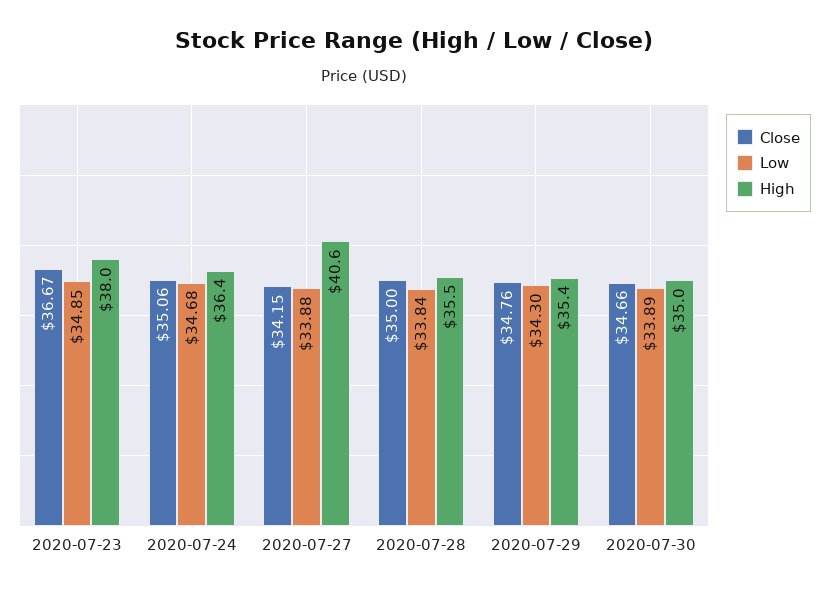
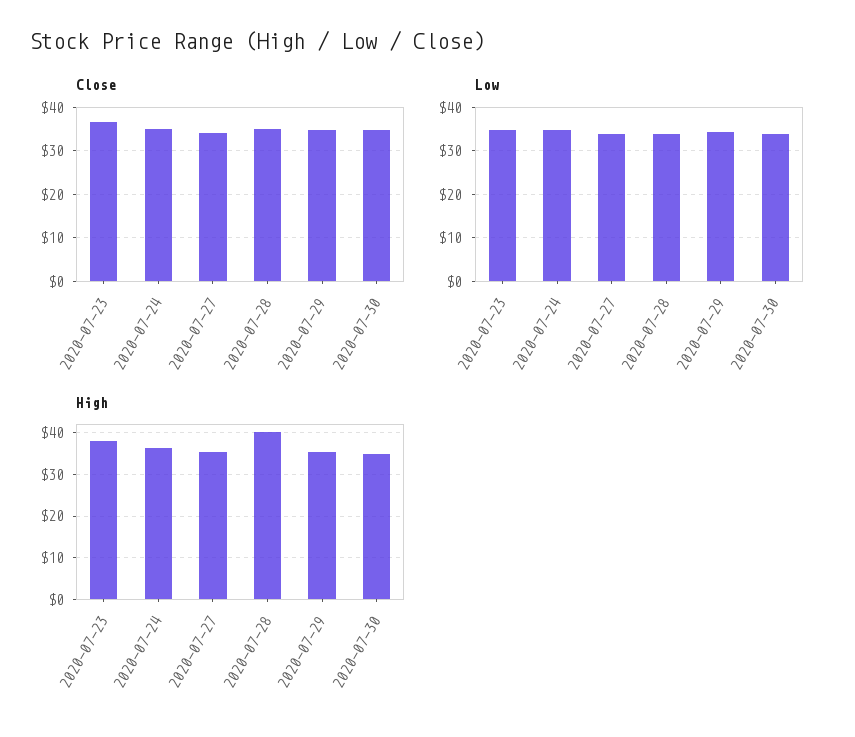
High, 2020-07-27: 40.6 -> 36
High, 2020-07-28: 35.5 -> 40

